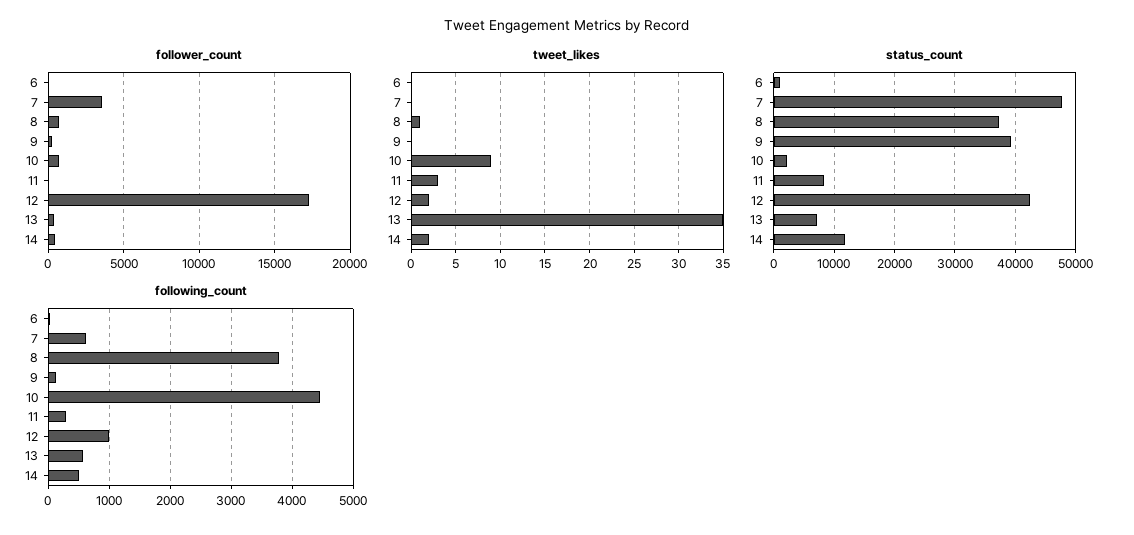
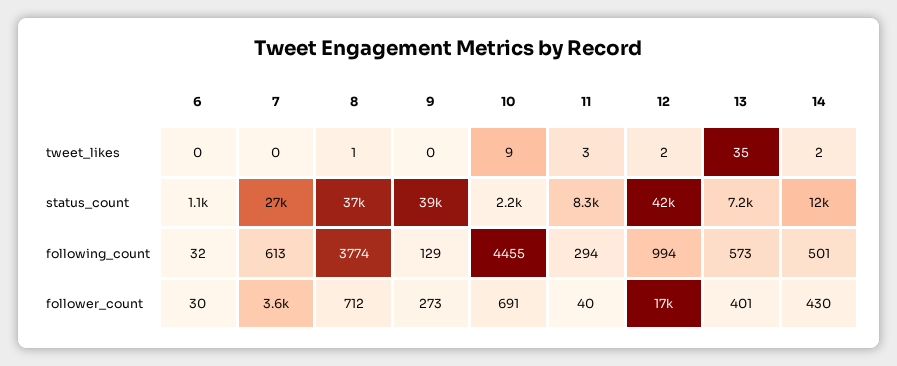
status_count, 7: 48000 -> 27000

